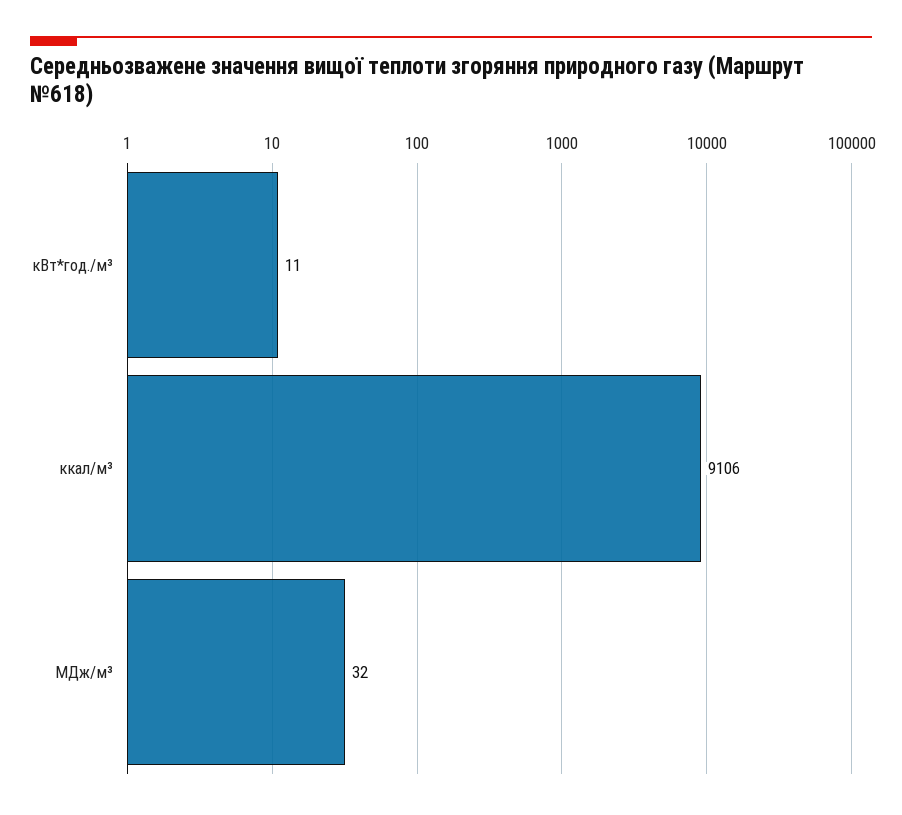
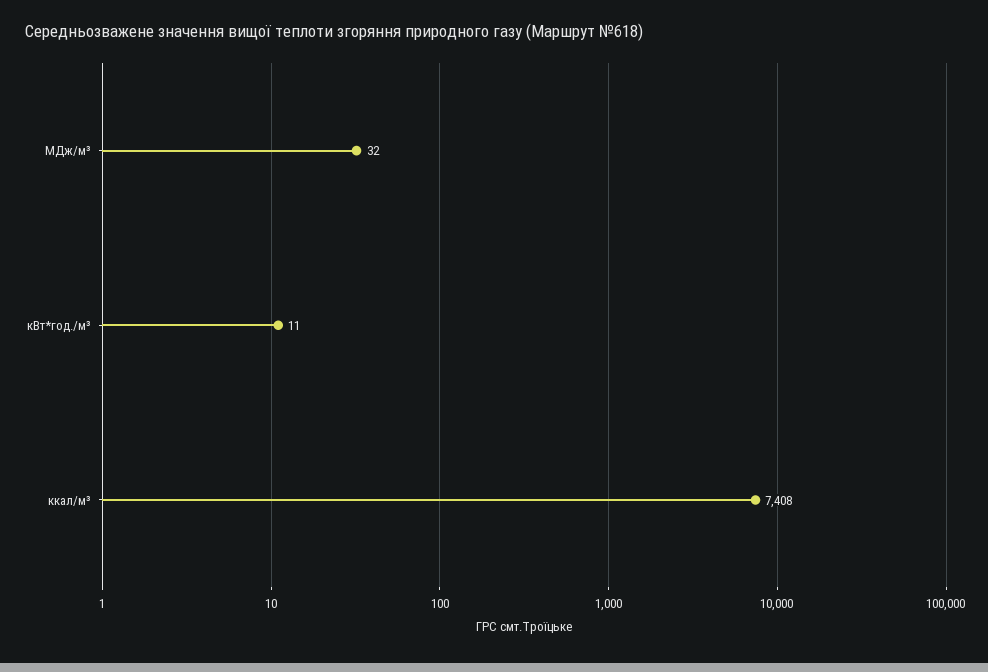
ккал/м³: 9106 -> 7408

